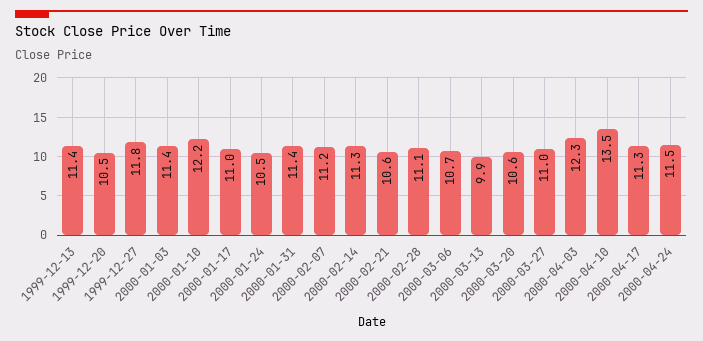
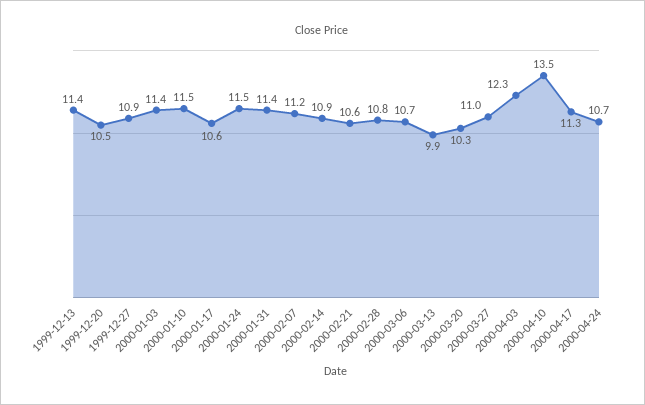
1999-12-27: 11.8 -> 10.9
2000-01-10: 12.2 -> 11.5
2000-01-17: 11 -> 10.6
2000-01-24: 10.5 -> 11.5
2000-02-14: 11.3 -> 10.9
2000-02-28: 11.1 -> 10.8
2000-03-20: 10.6 -> 10.3
2000-04-24: 11.5 -> 10.7

